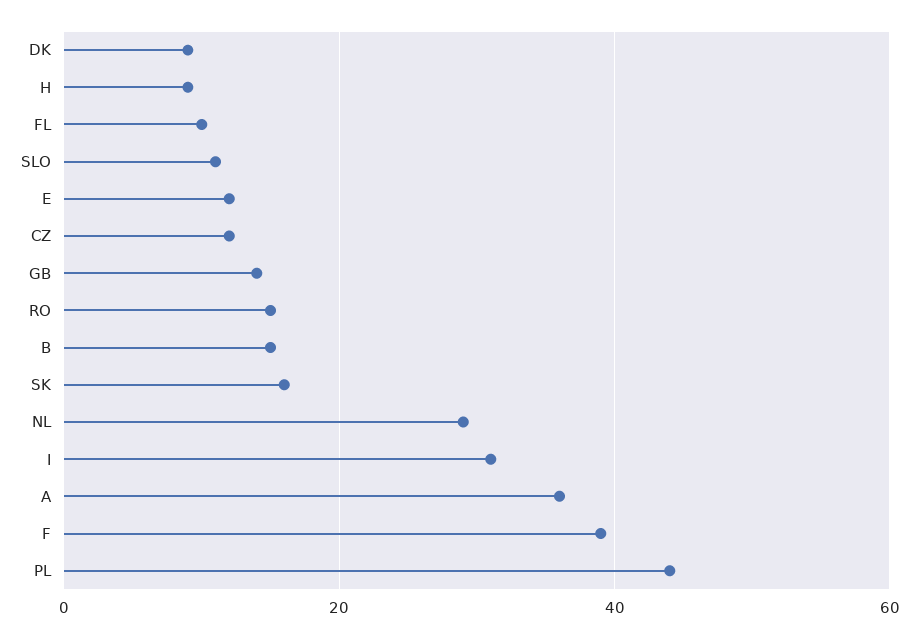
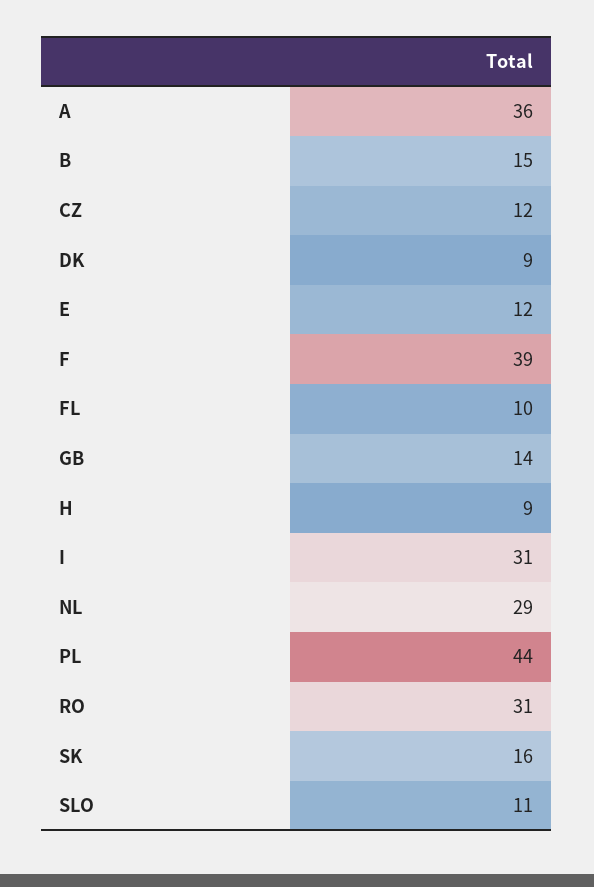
RO: 15 -> 31

